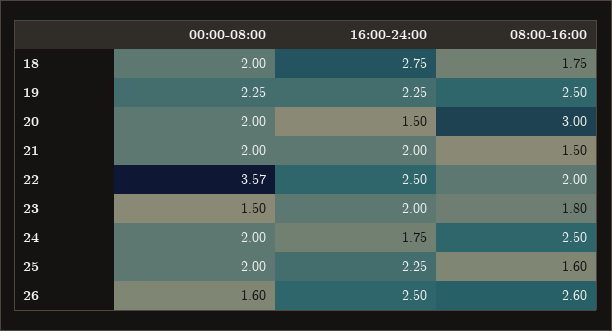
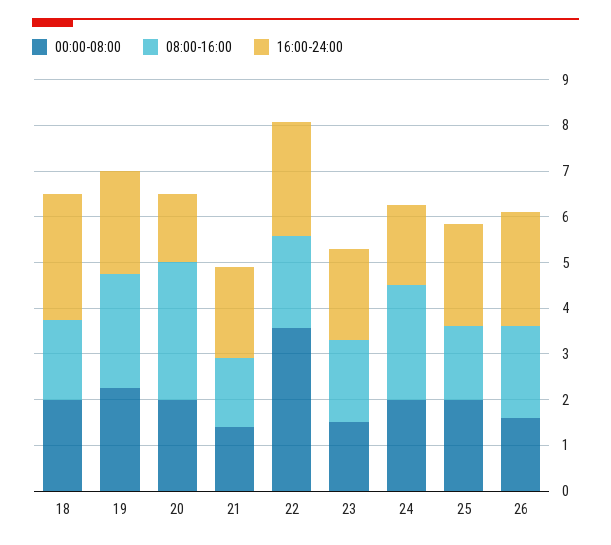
00:00-08:00, 21: 2 -> 1.4
08:00-16:00, 26: 2.6 -> 2

